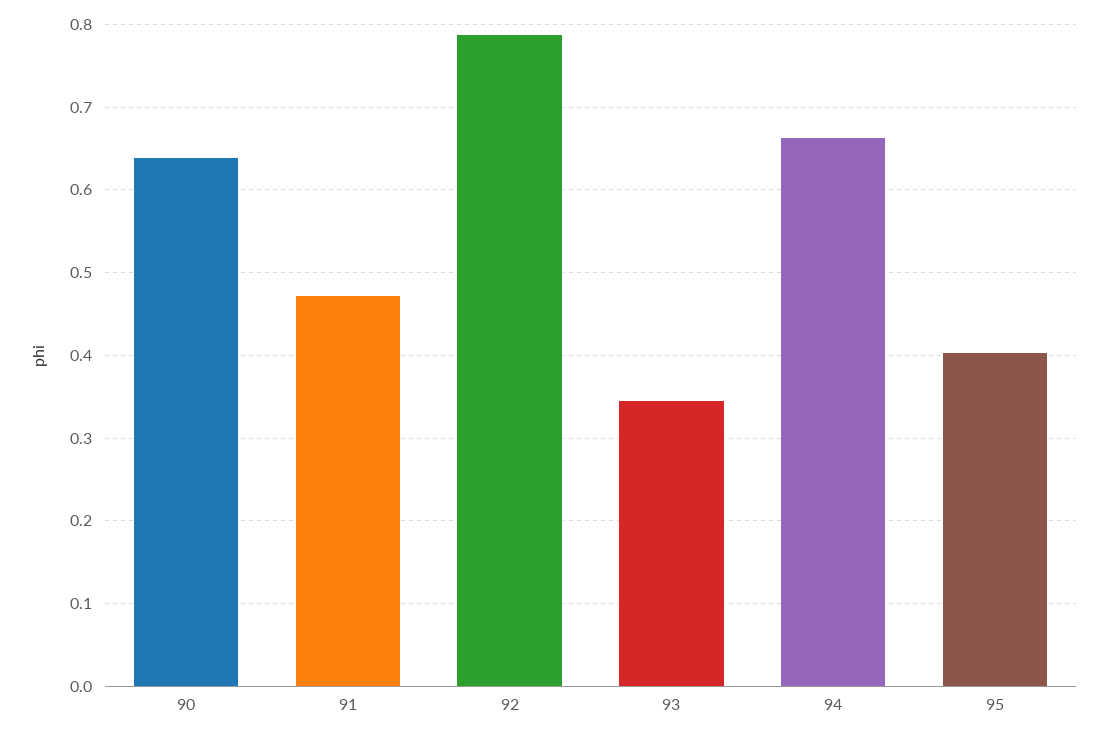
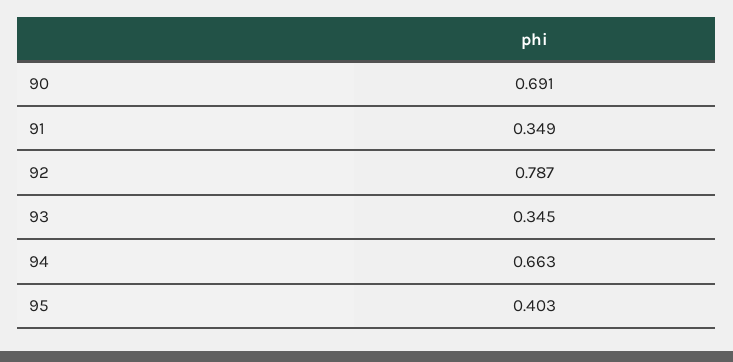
90: 0.64 -> 0.691
91: 0.47 -> 0.349

